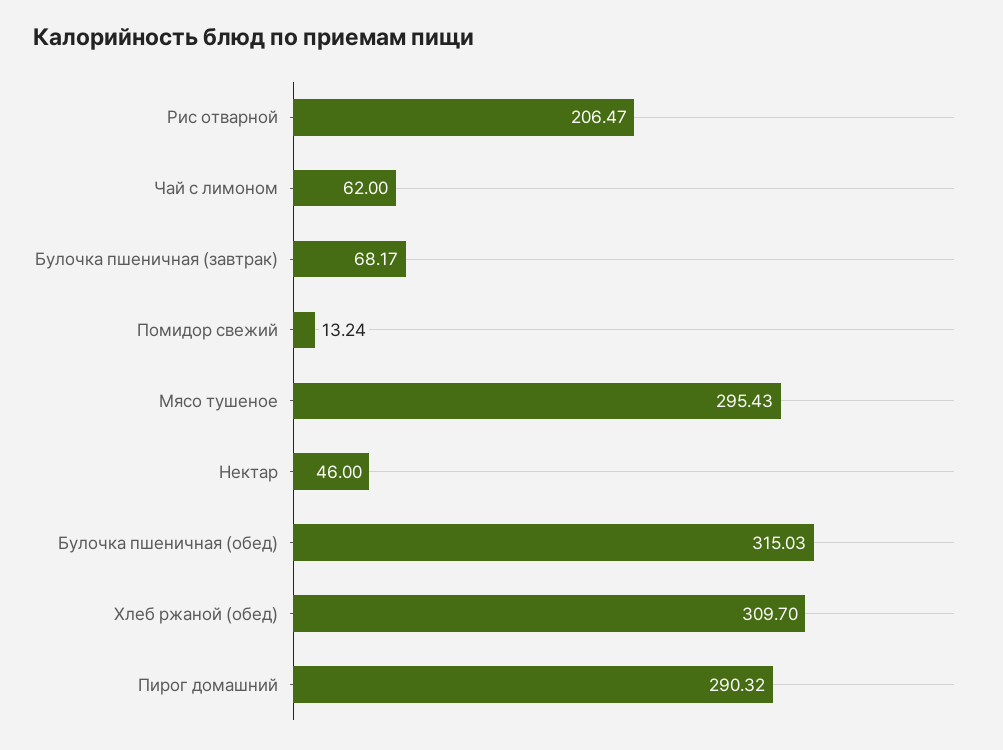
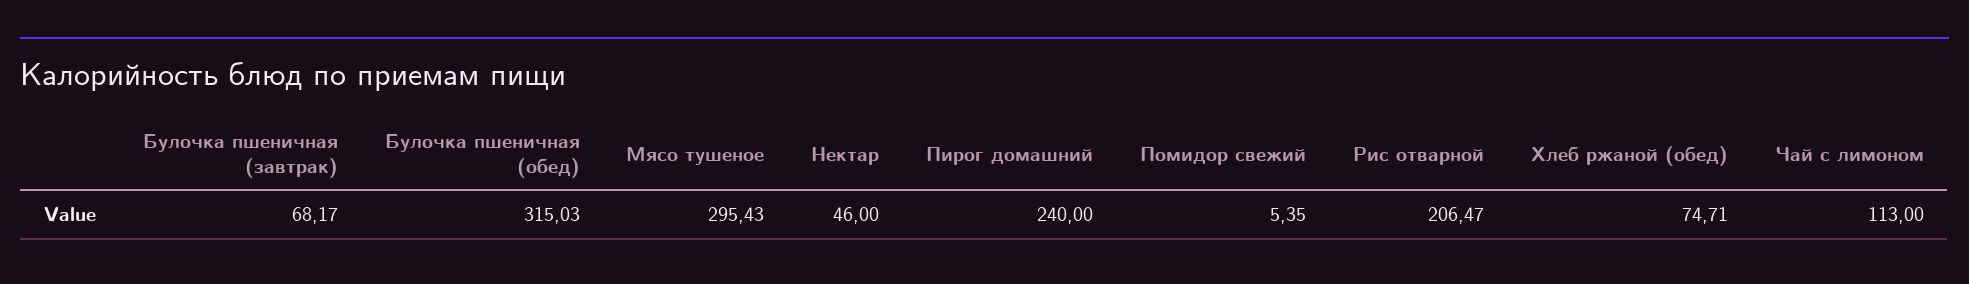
Чай с лимоном: 62 -> 113
Помидор свежий: 13.24 -> 5.35
Хлеб ржаной (обед): 309.7 -> 74.71
Пирог домашний: 290.32 -> 240

